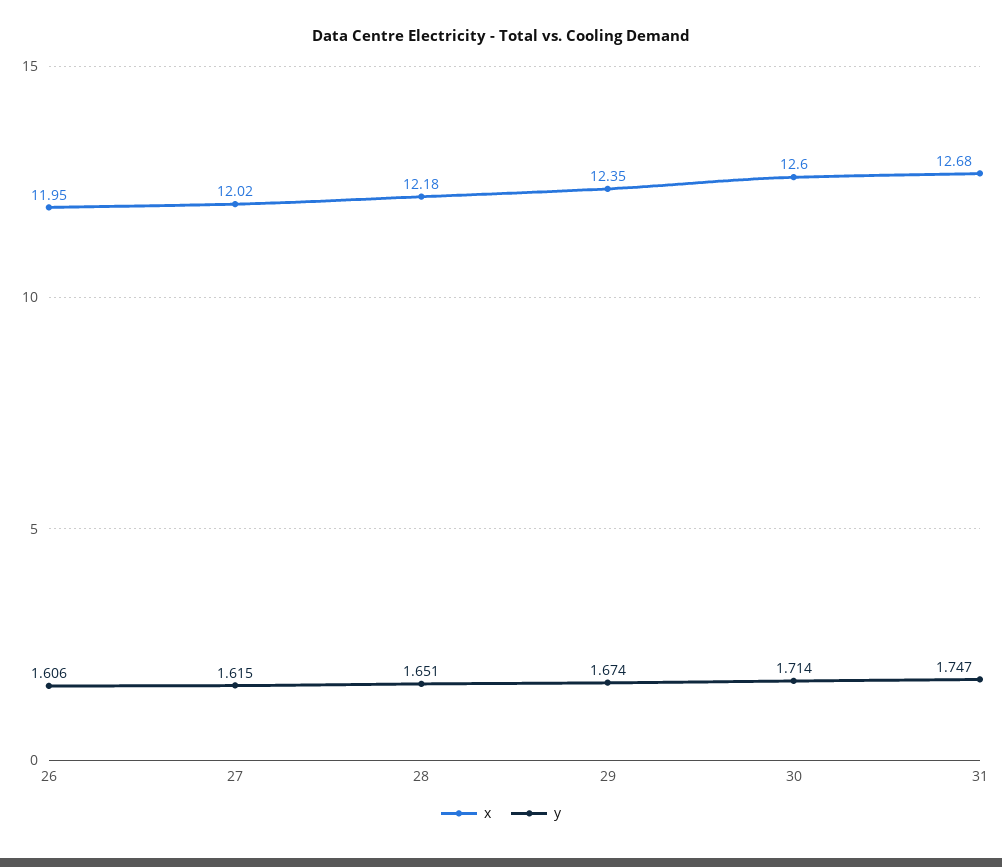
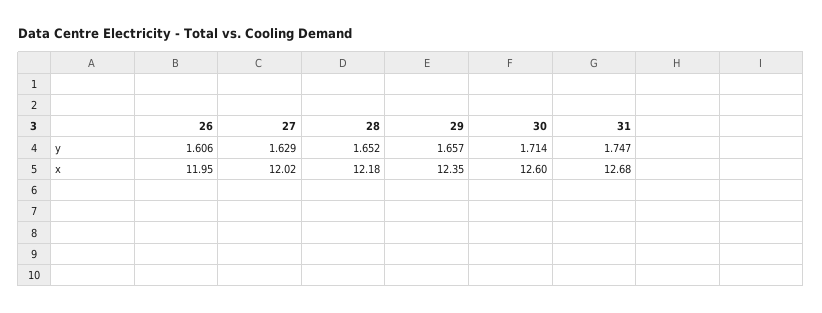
y, 27: 1.615 -> 1.629
y, 28: 1.651 -> 1.652
y, 29: 1.674 -> 1.657

